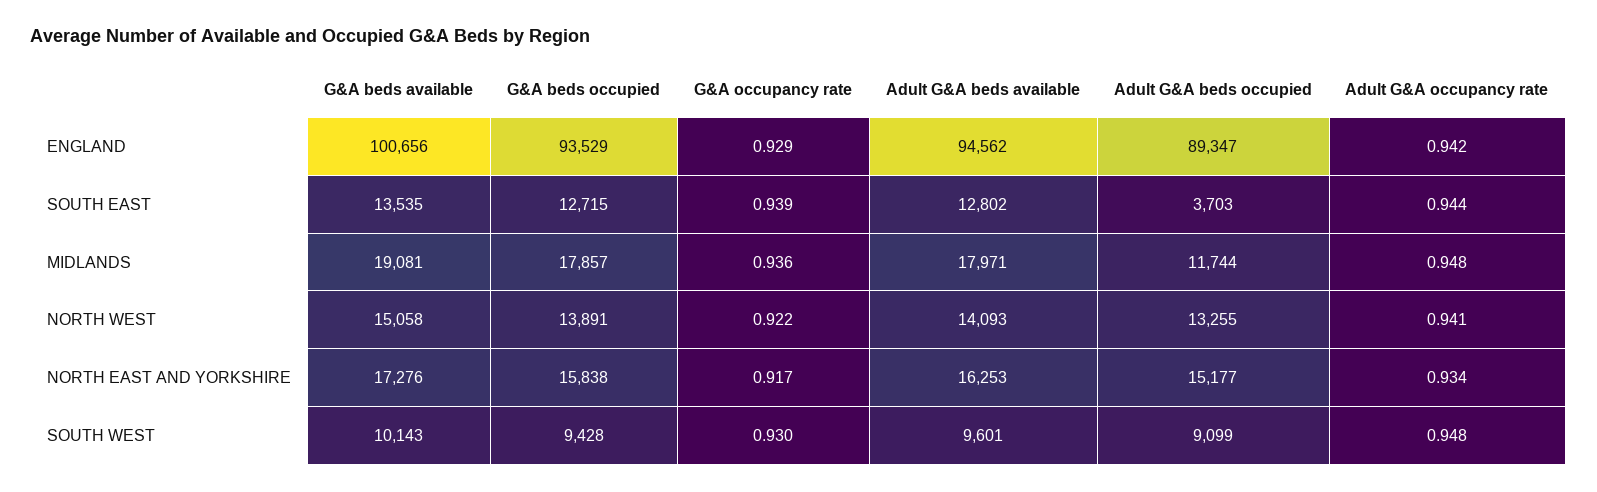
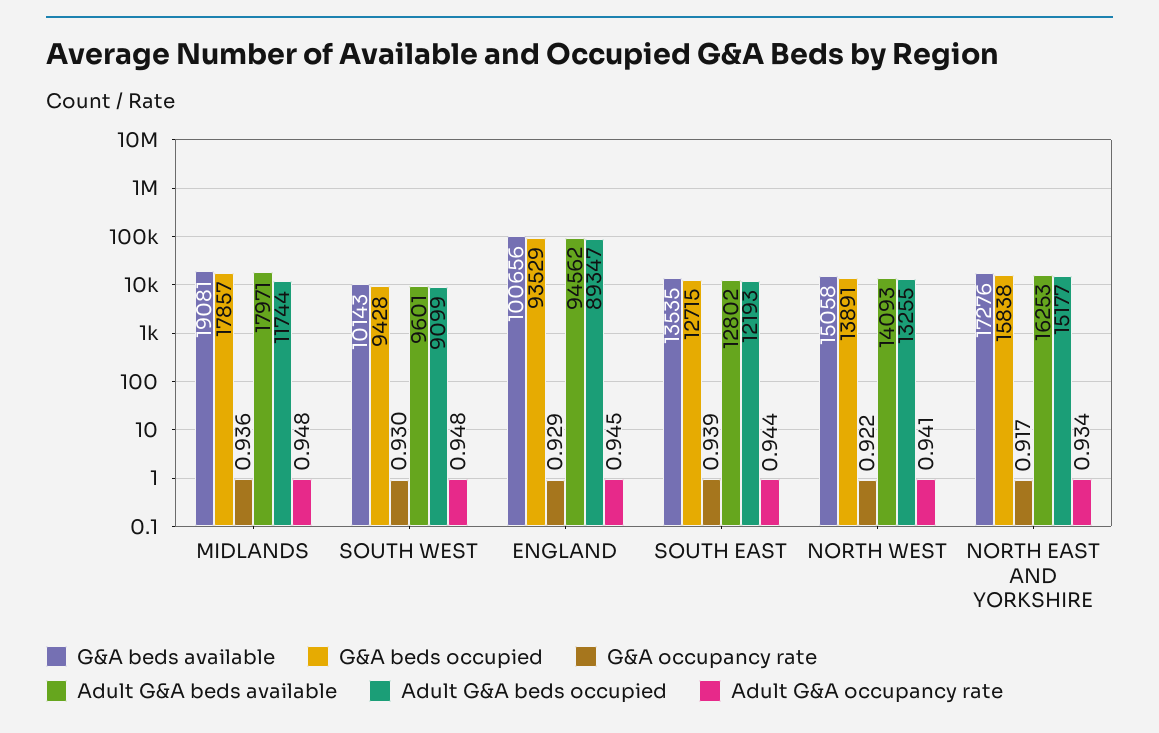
Adult G&A occupancy rate, ENGLAND: 0.942 -> 0.945
Adult G&A beds occupied, SOUTH EAST: 3703 -> 12193

